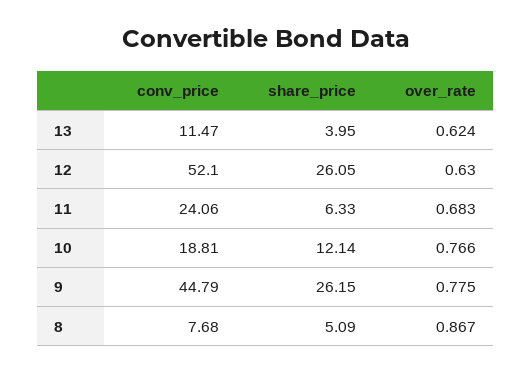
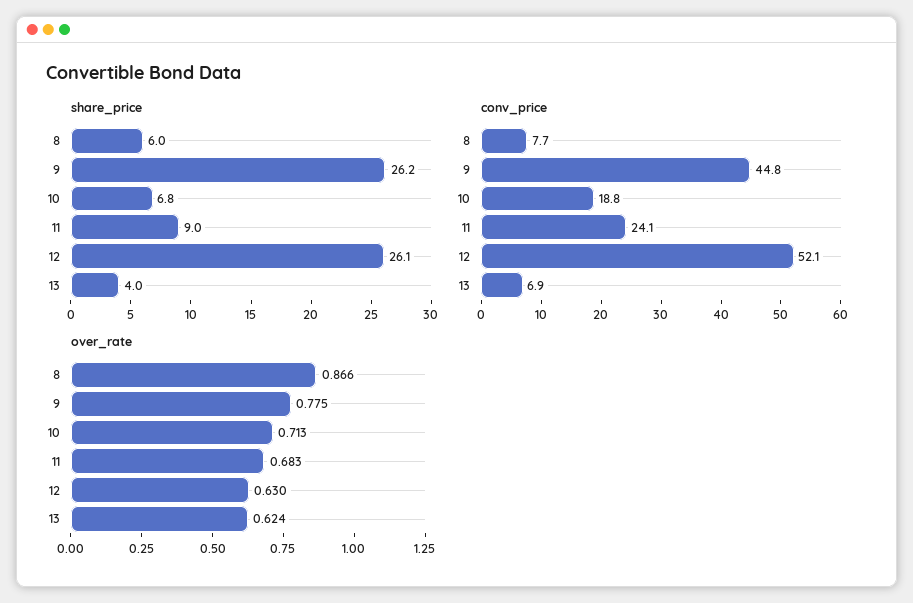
conv_price, 13: 11.47 -> 6.9
share_price, 11: 6.33 -> 9
share_price, 10: 12.14 -> 6.8
over_rate, 10: 0.766 -> 0.713
share_price, 8: 5.09 -> 6
over_rate, 8: 0.867 -> 0.866

